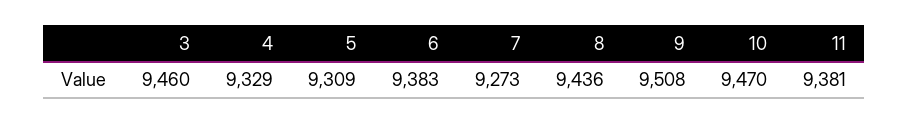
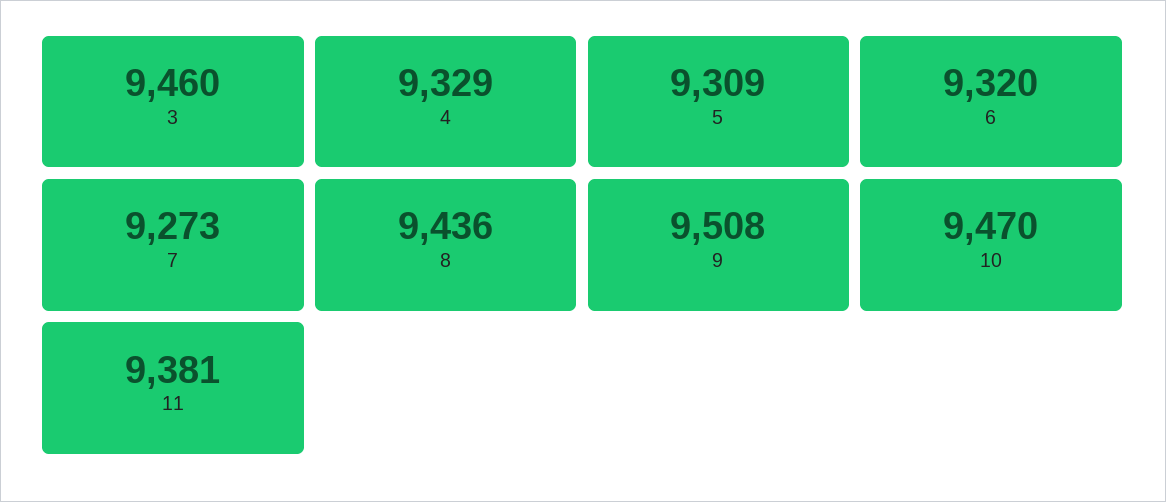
6: 9383 -> 9320

